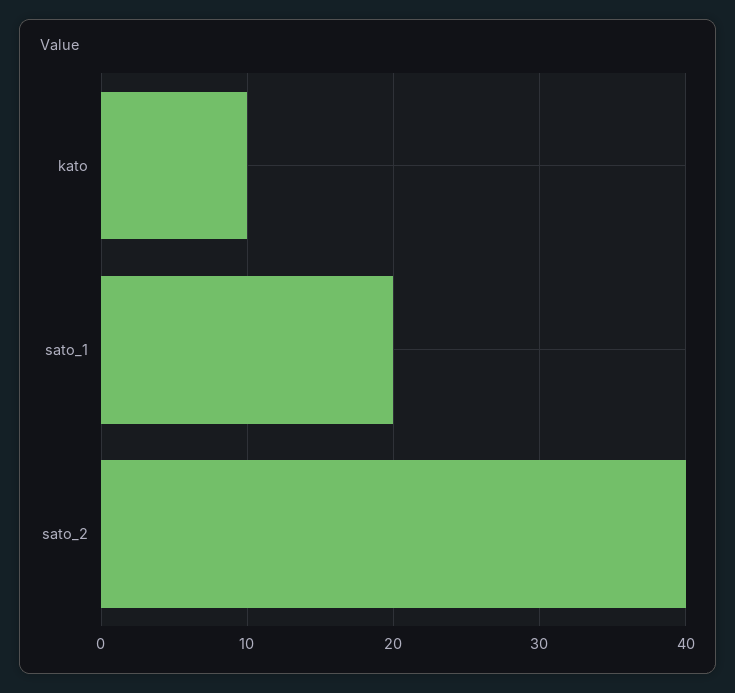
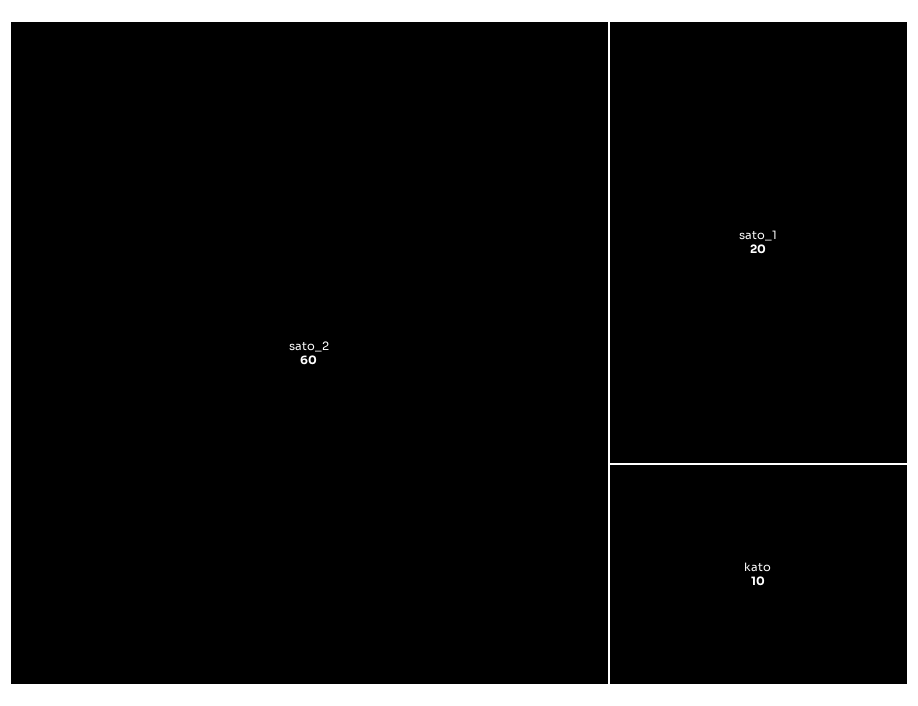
sato_2: 40 -> 60

